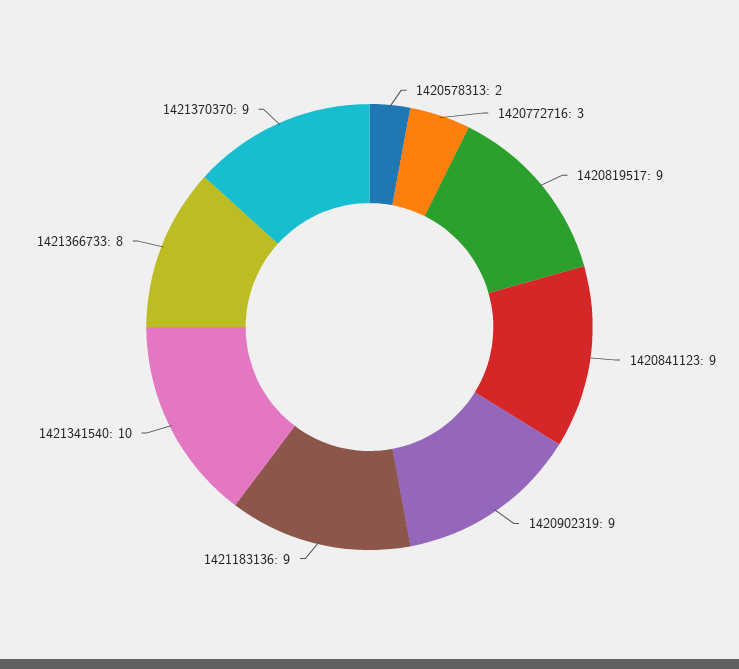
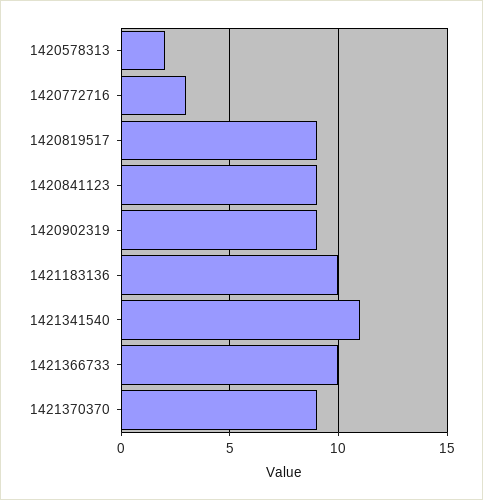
1421183136: 9 -> 10
1421341540: 10 -> 11
1421366733: 8 -> 10

